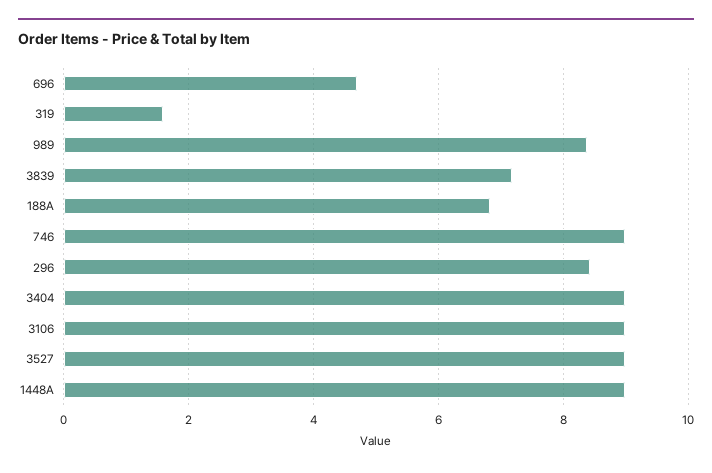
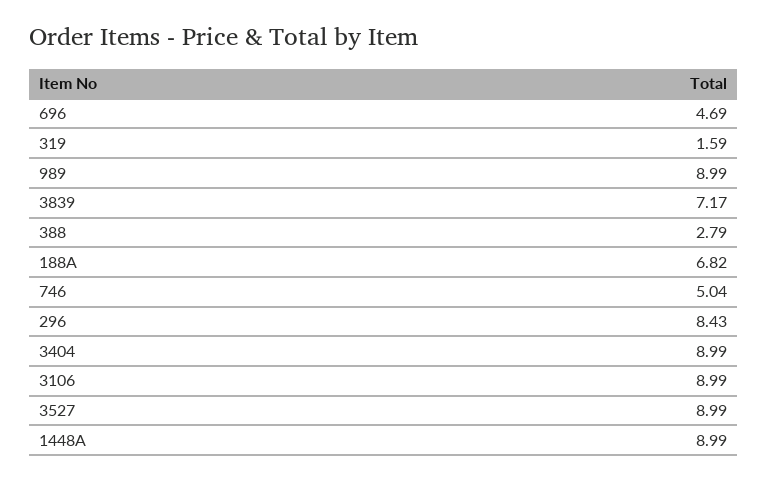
989: 8.4 -> 8.99
746: 9 -> 5.04
388: none -> 2.79

